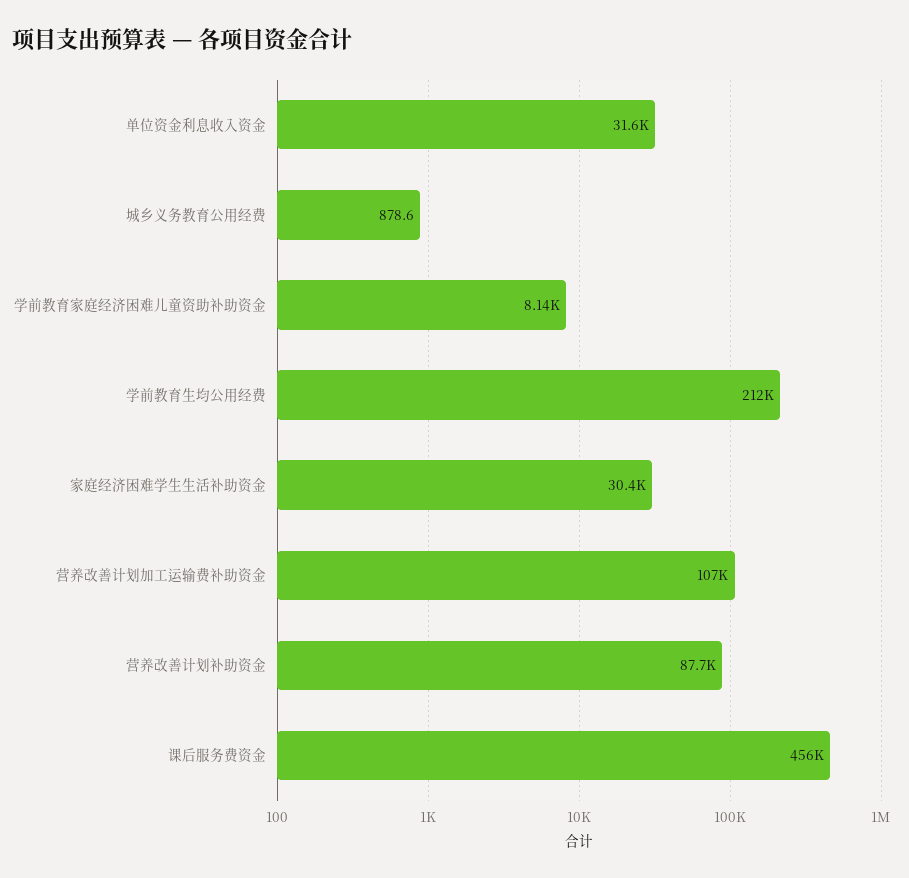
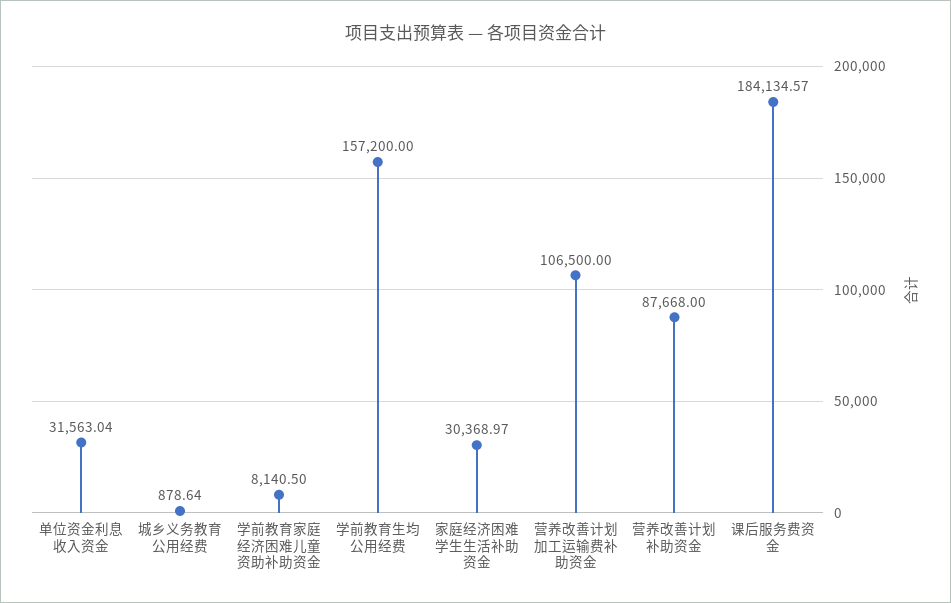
学前教育生均公用经费: 212000 -> 157200
课后服务费资金: 456000 -> 184134.57

